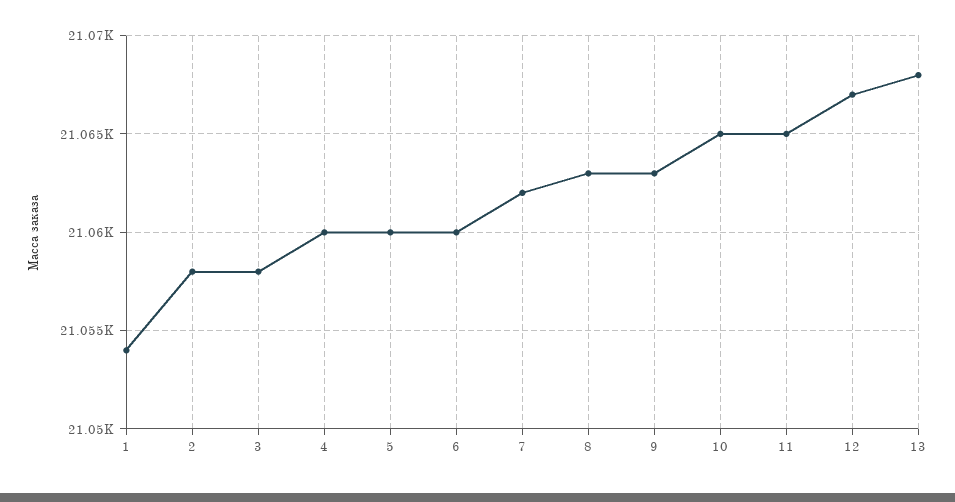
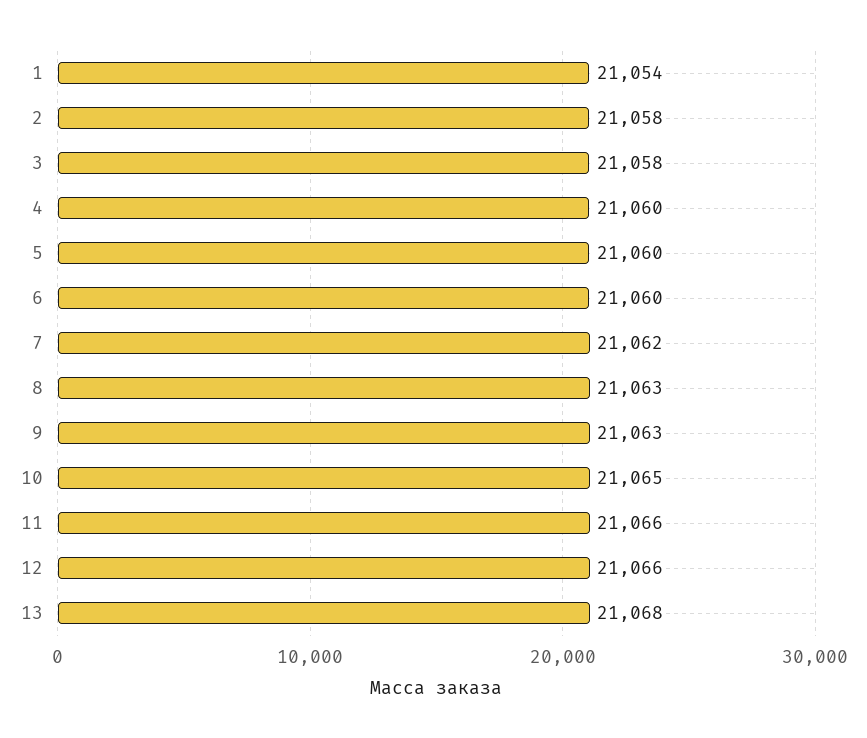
11: 21065 -> 21066
12: 21067 -> 21066

